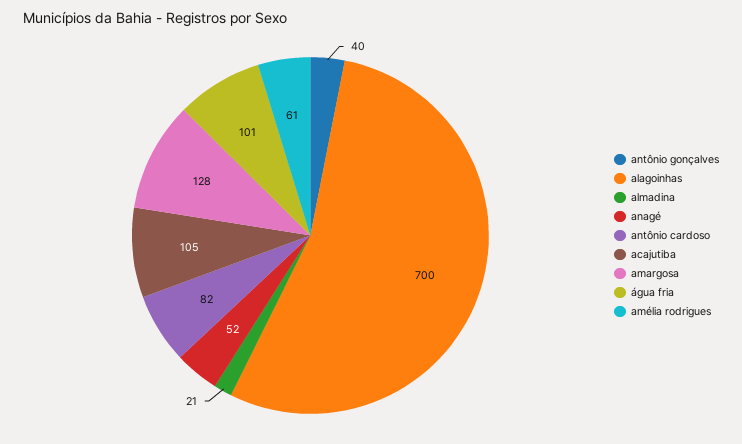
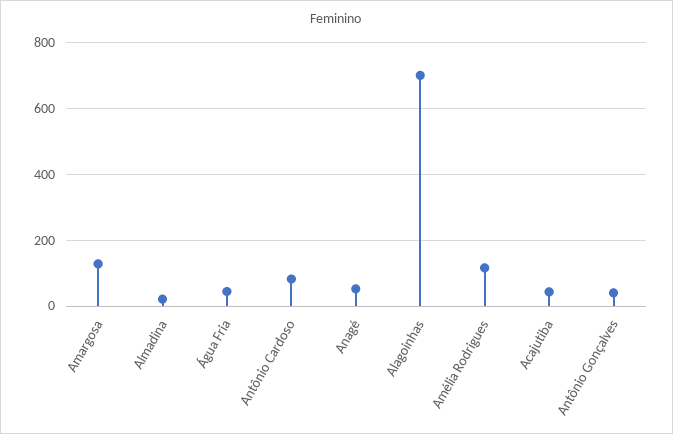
acajutiba: 105 -> 40
água fria: 101 -> 40
amélia rodrigues: 61 -> 120

